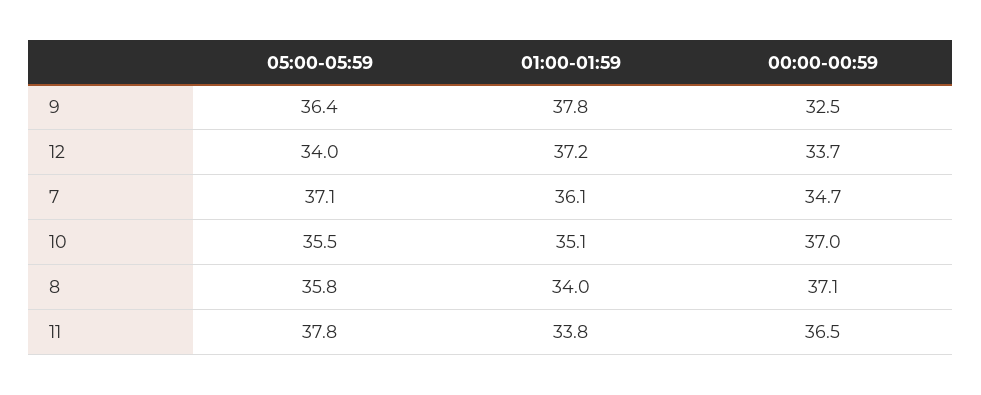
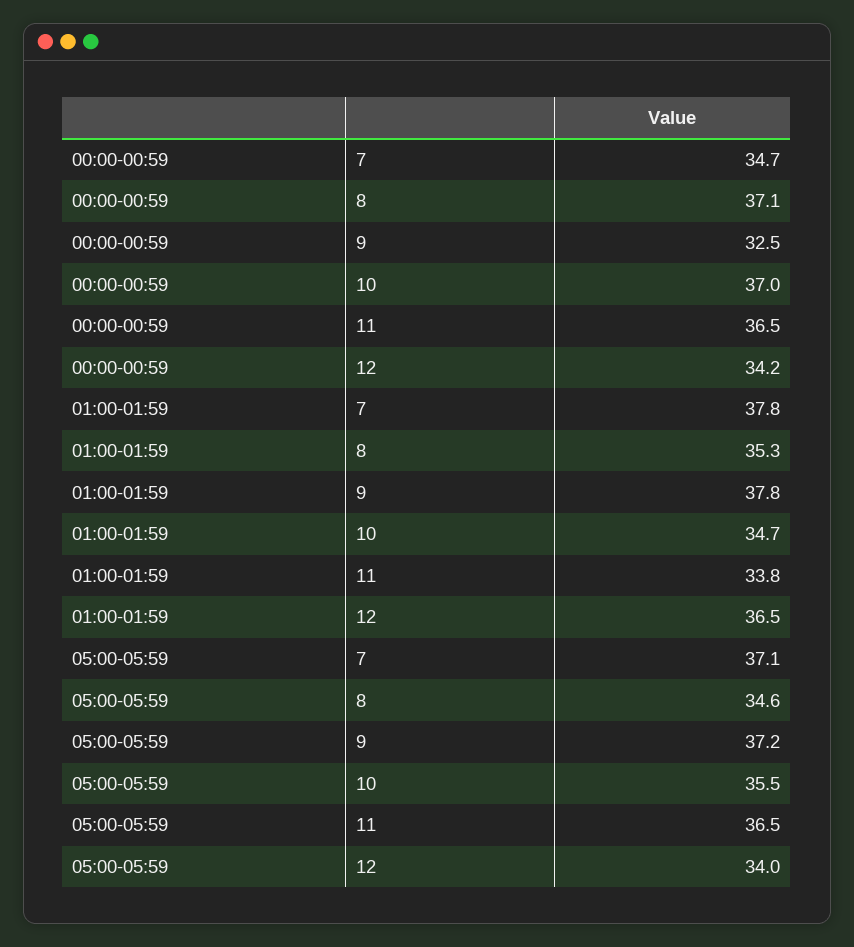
05:00-05:59, 9: 36.4 -> 37.2
01:00-01:59, 12: 37.2 -> 36.5
00:00-00:59, 12: 33.7 -> 34.2
01:00-01:59, 7: 36.1 -> 37.8
01:00-01:59, 10: 35.1 -> 34.7
05:00-05:59, 8: 35.8 -> 34.6
01:00-01:59, 8: 34 -> 35.3
05:00-05:59, 11: 37.8 -> 36.5

